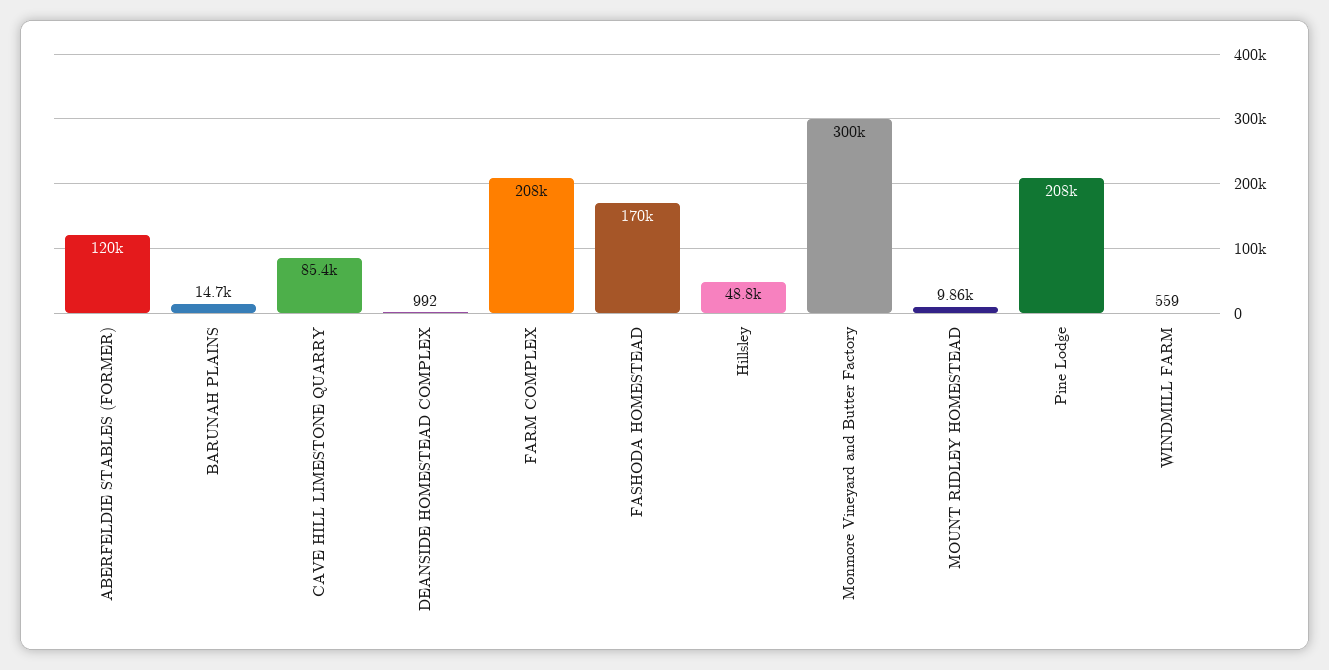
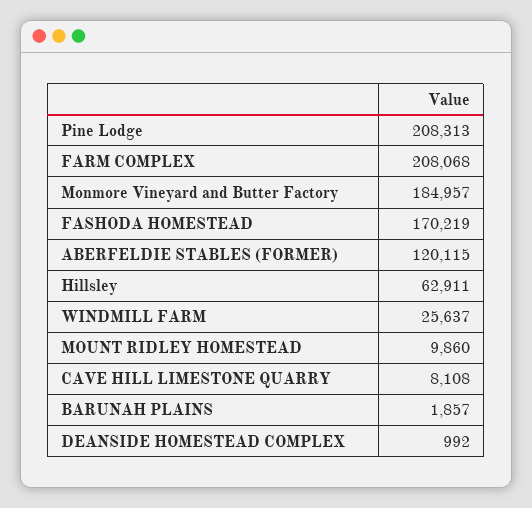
BARUNAH PLAINS: 14700 -> 1857
CAVE HILL LIMESTONE QUARRY: 85400 -> 8108
Hillsley: 48800 -> 62911
Monmore Vineyard and Butter Factory: 300000 -> 184957
WINDMILL FARM: 559 -> 25637

